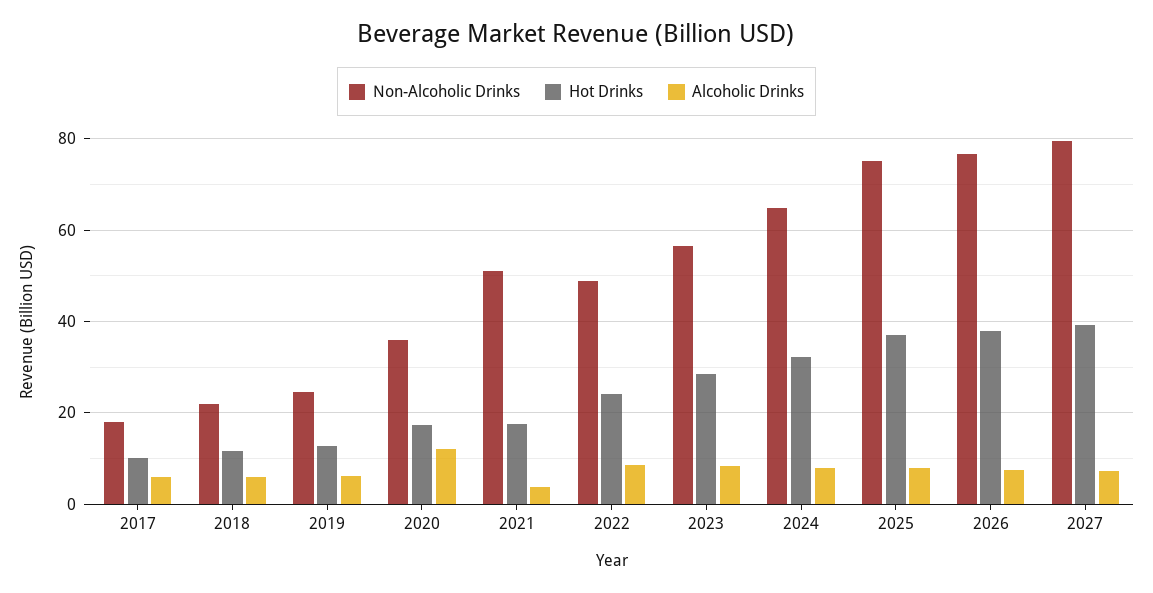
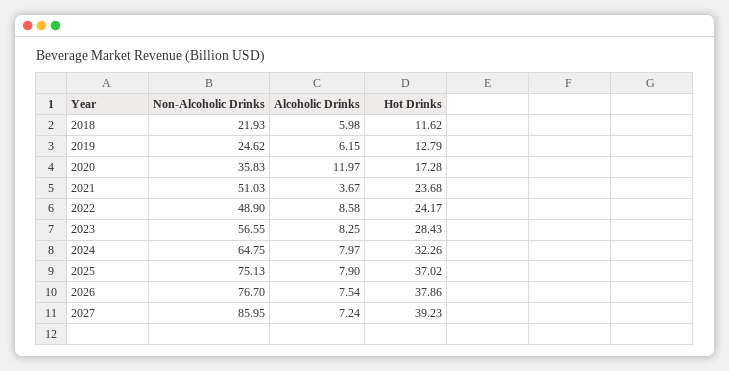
Non-Alcoholic Drinks, 2017: 18 -> none
Hot Drinks, 2017: 10 -> none
Alcoholic Drinks, 2017: 6 -> none
Hot Drinks, 2021: 18 -> 23.68
Non-Alcoholic Drinks, 2027: 80 -> 85.95

